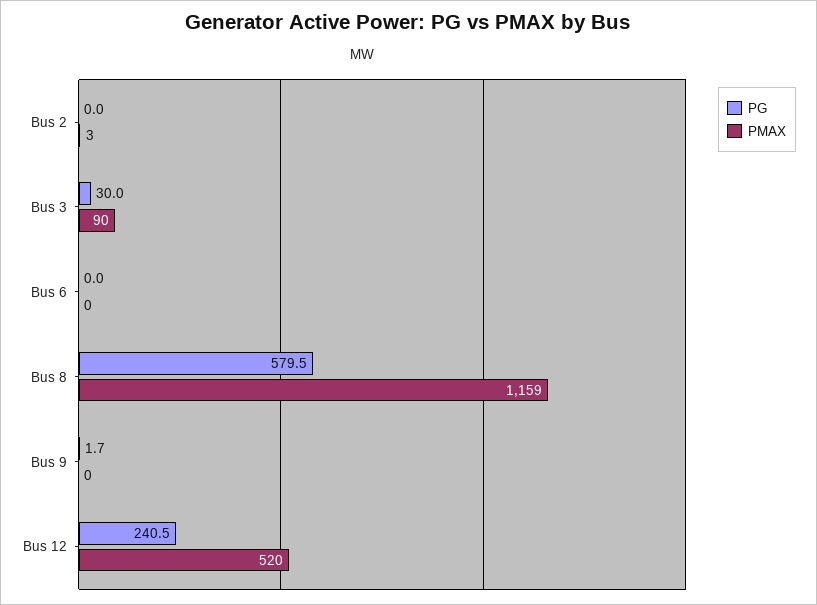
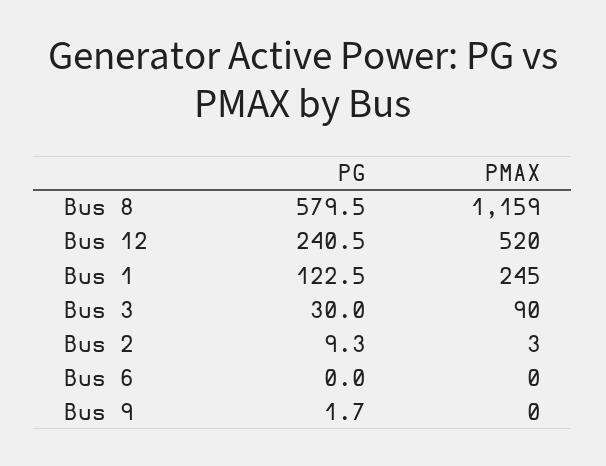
PG, Bus 2: 0 -> 9.3
PG, Bus 1: none -> 122.5
PMAX, Bus 1: none -> 245

